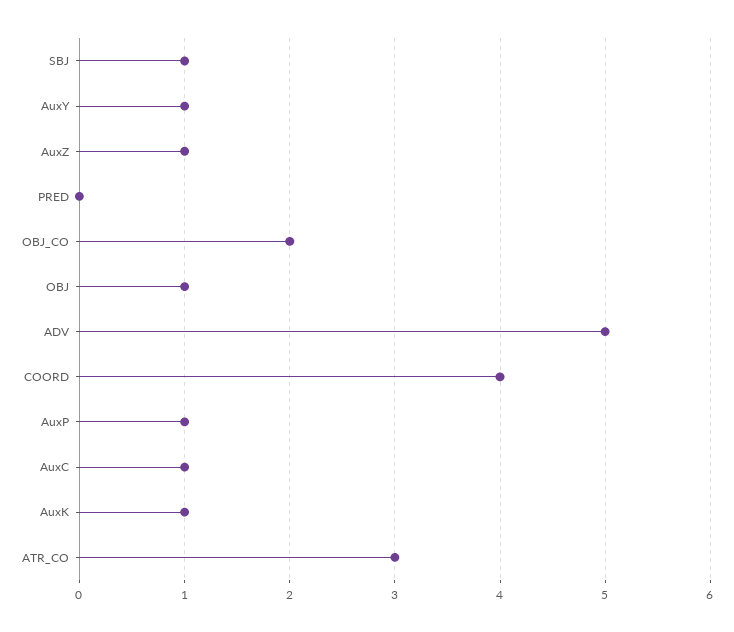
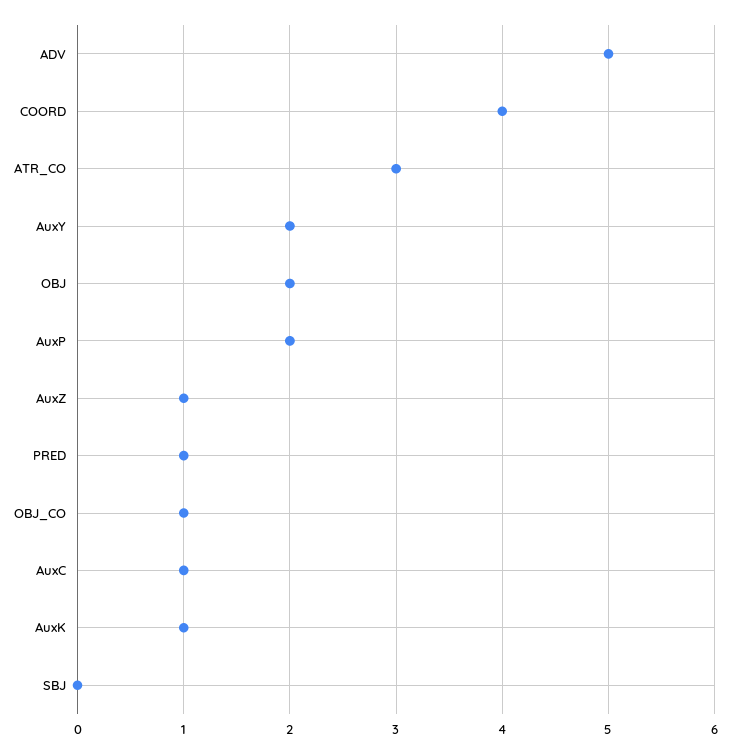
SBJ: 1 -> 0
AuxY: 1 -> 2
PRED: 0 -> 1
OBJ_CO: 2 -> 1
OBJ: 1 -> 2
AuxP: 1 -> 2

